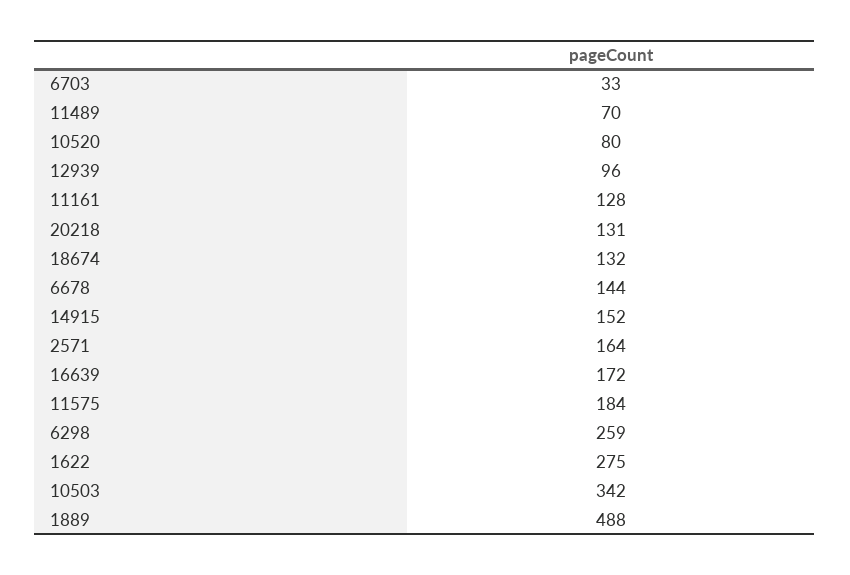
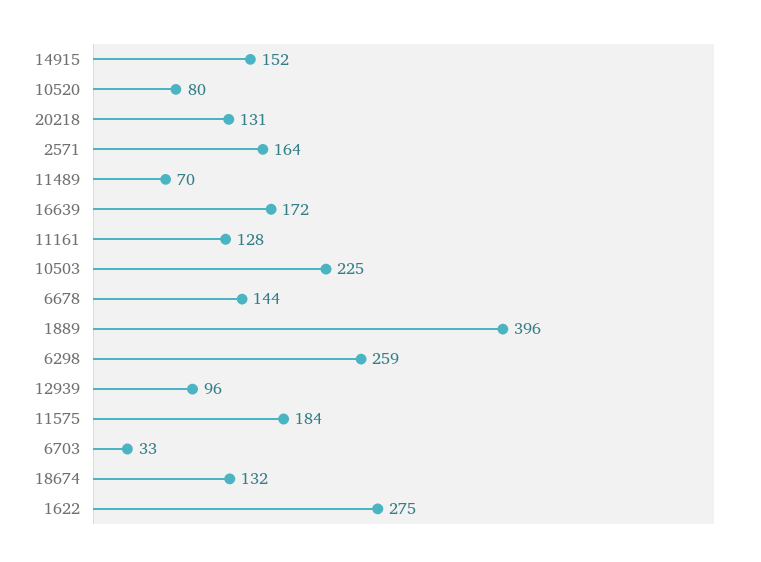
10503: 342 -> 225
1889: 488 -> 396

